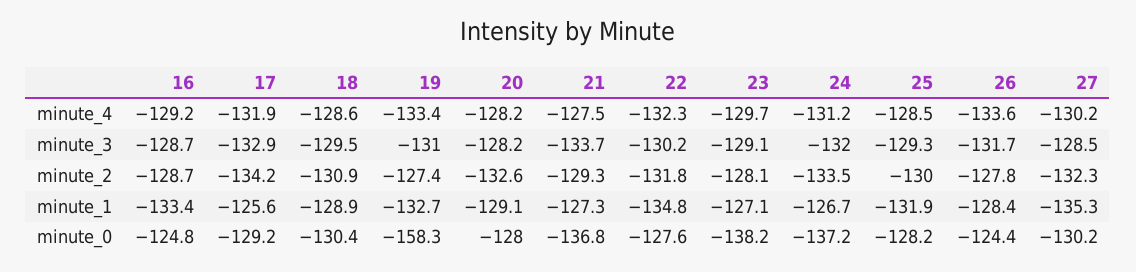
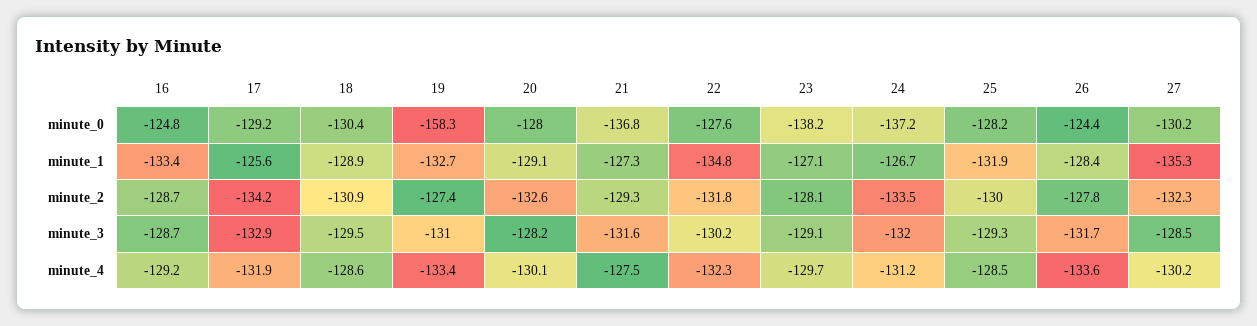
20, minute_4: -128.2 -> -130.1
21, minute_3: -133.7 -> -131.6

